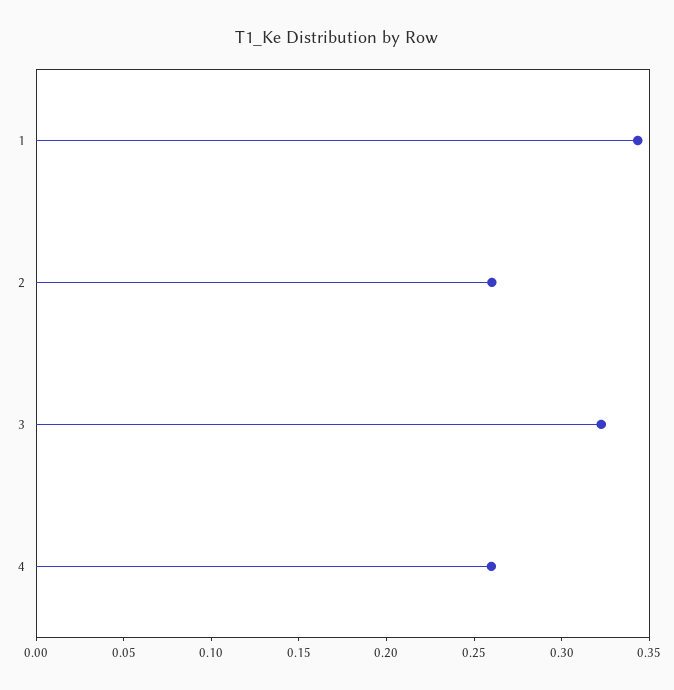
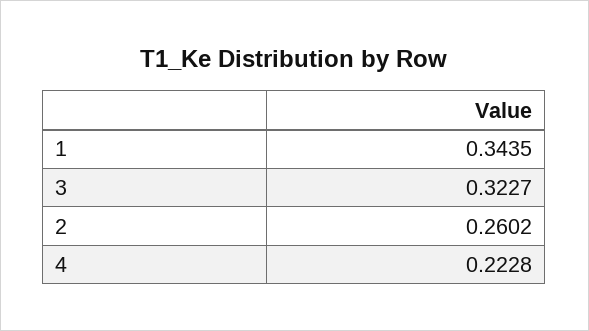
4: 0.26 -> 0.2228

